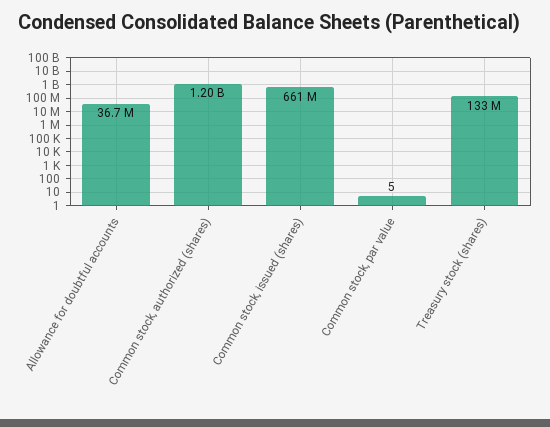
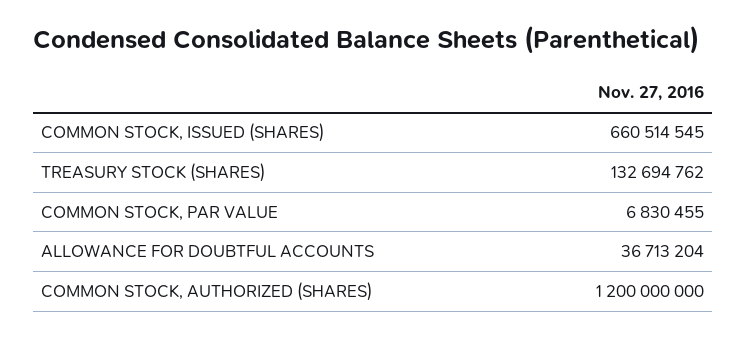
Common stock, par value: 5 -> 6830455

